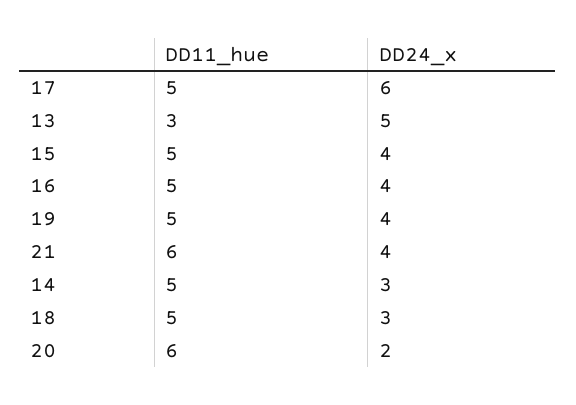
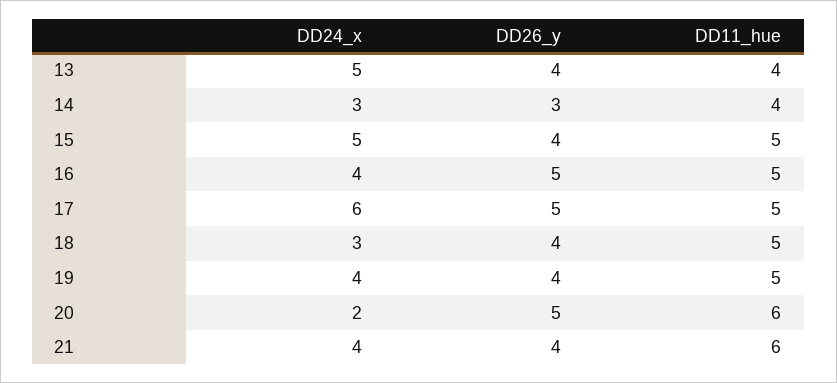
DD11_hue, 13: 3 -> 4
DD24_x, 15: 4 -> 5
DD11_hue, 14: 5 -> 4
DD26_y, 13: none -> 4
DD26_y, 14: none -> 3
DD26_y, 15: none -> 4
DD26_y, 16: none -> 5
DD26_y, 17: none -> 5
DD26_y, 18: none -> 4
DD26_y, 19: none -> 4
DD26_y, 20: none -> 5
DD26_y, 21: none -> 4

